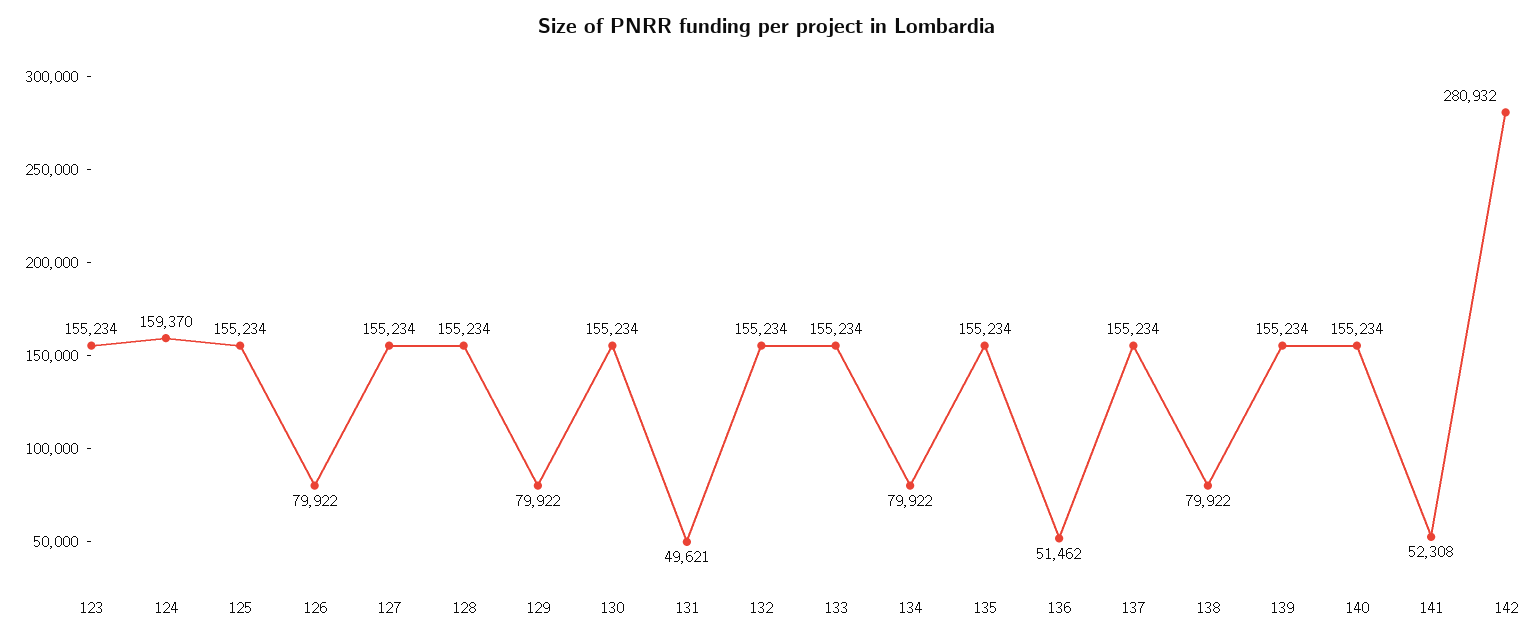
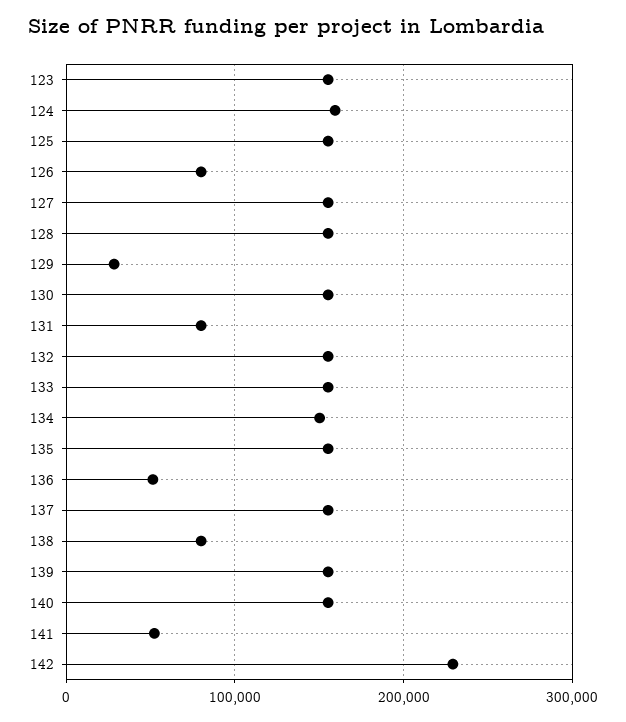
129: 79922 -> 30000
131: 49621 -> 80000
134: 79922 -> 150000
142: 280932 -> 230000

